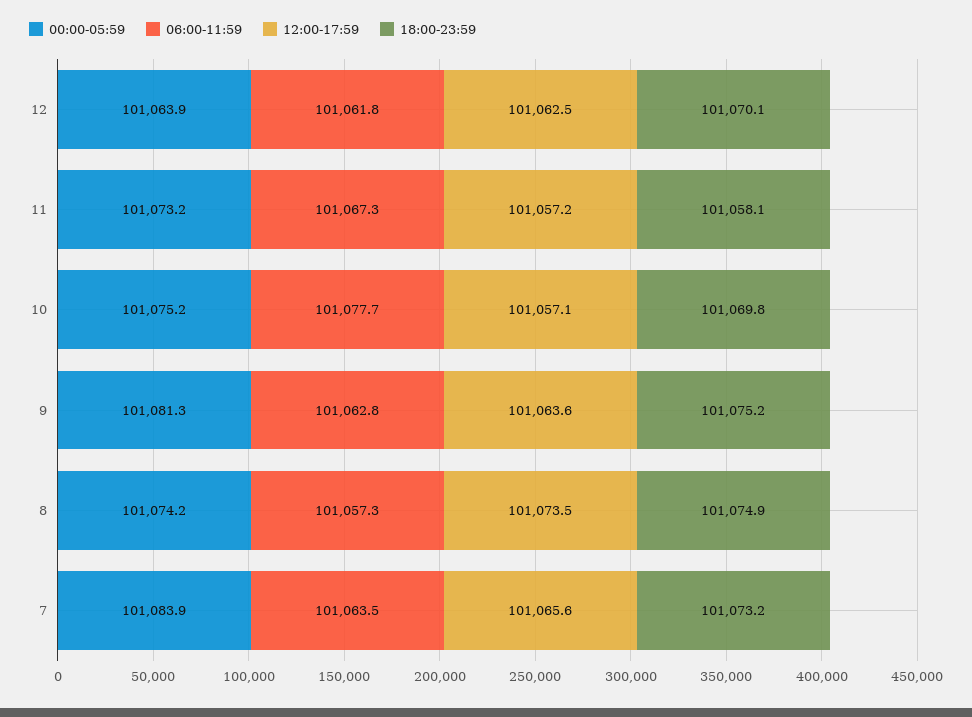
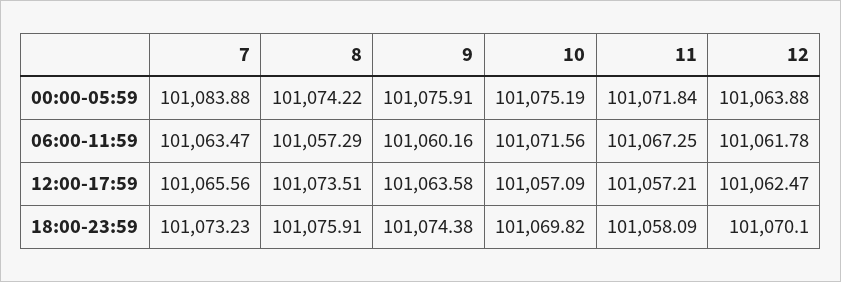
00:00-05:59, 11: 101073.2 -> 101071.84
06:00-11:59, 10: 101077.7 -> 101071.56
00:00-05:59, 9: 101081.3 -> 101075.91
06:00-11:59, 9: 101062.8 -> 101060.16
18:00-23:59, 9: 101075.2 -> 101074.38
18:00-23:59, 8: 101074.9 -> 101075.91

